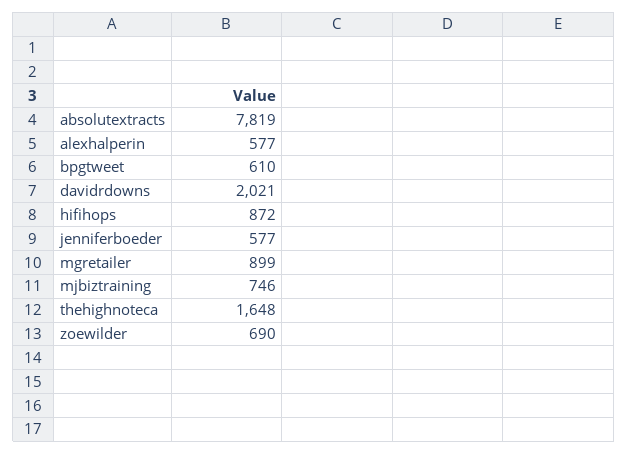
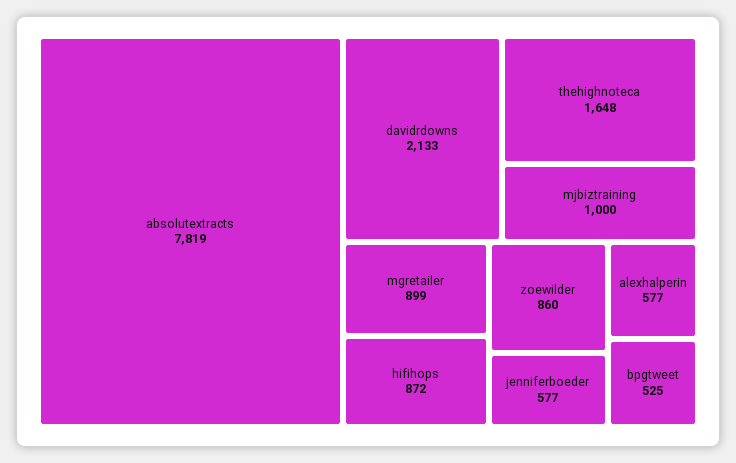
bpgtweet: 610 -> 525
davidrdowns: 2021 -> 2133
mjbiztraining: 746 -> 1000
zoewilder: 690 -> 860

